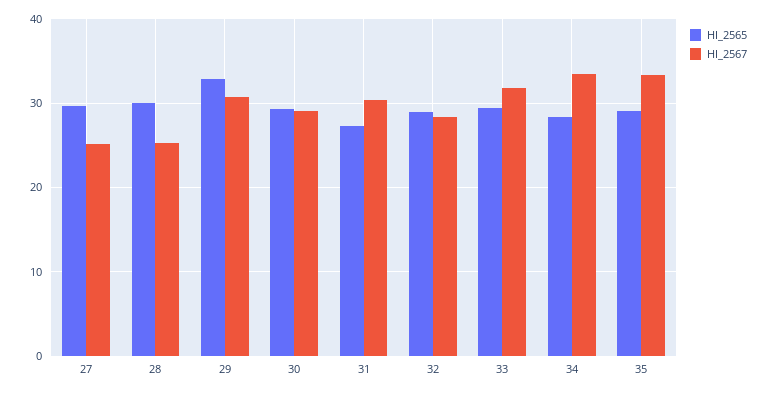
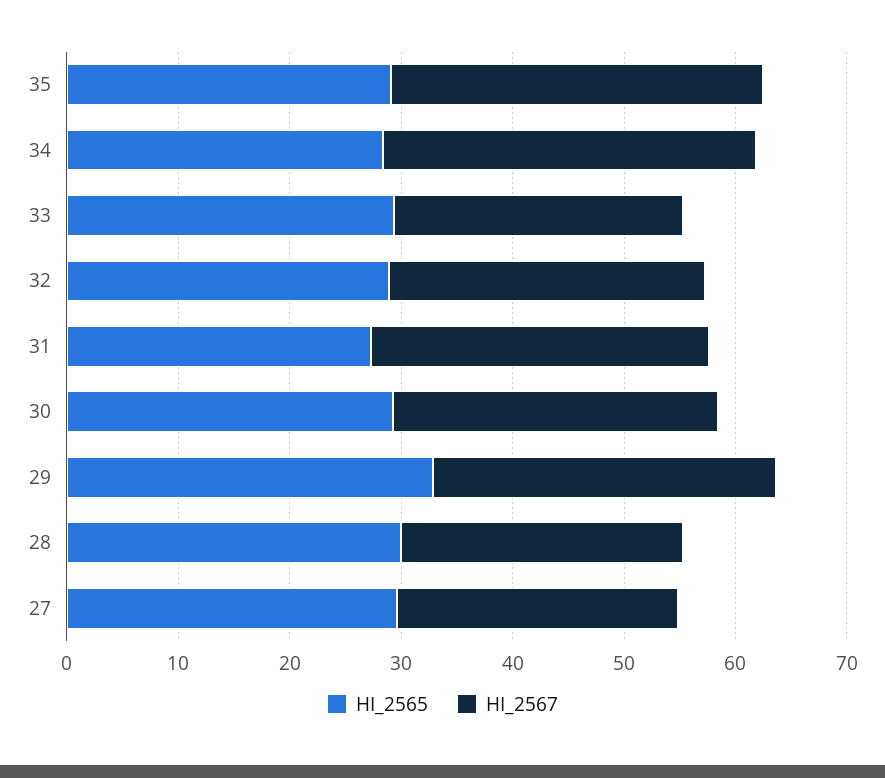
HI_2567, 33: 32 -> 26

